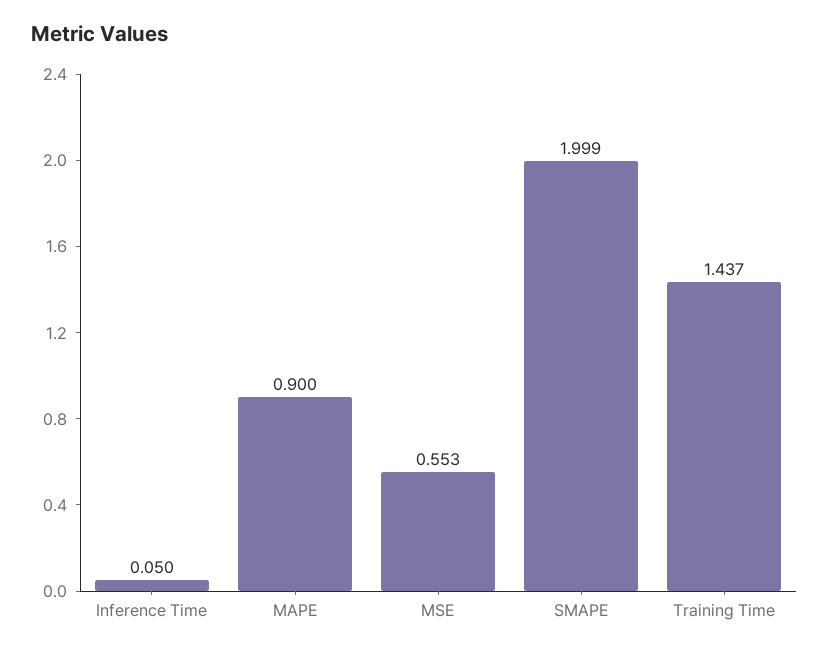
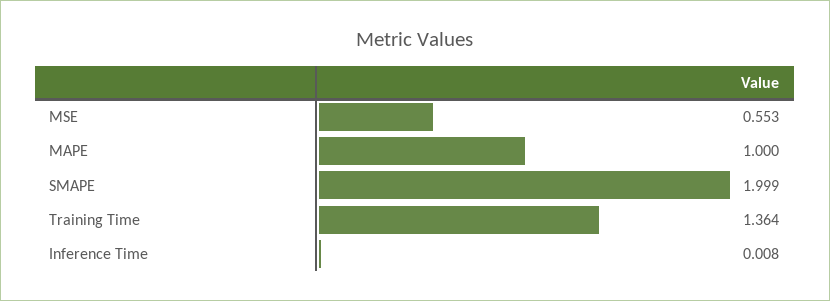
Inference Time: 0.05 -> 0.008
MAPE: 0.9 -> 1
Training Time: 1.437 -> 1.364

